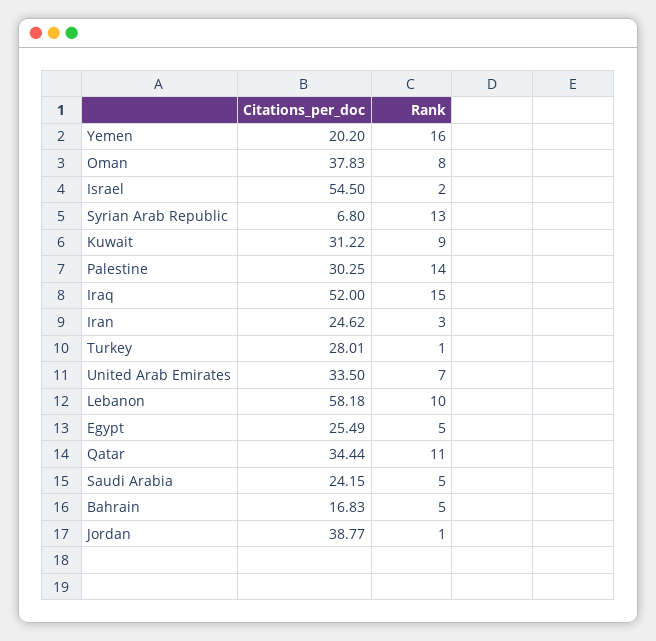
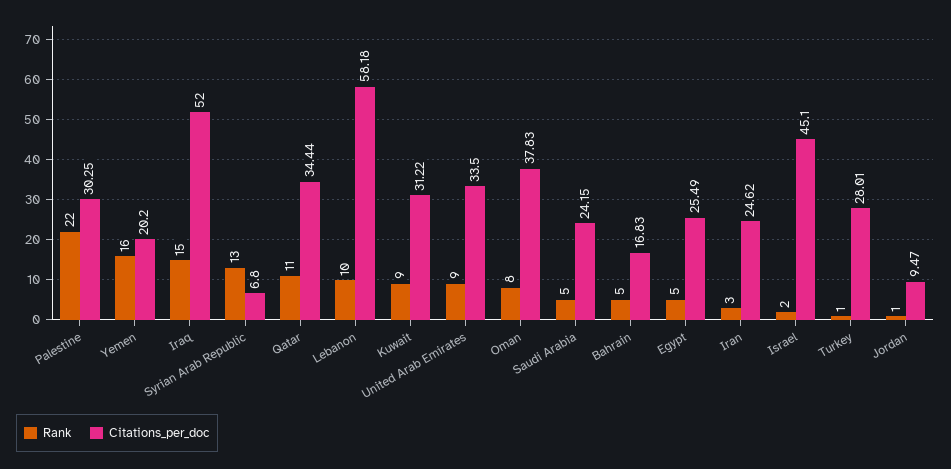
Citations_per_doc, Israel: 54.5 -> 45.1
Rank, Palestine: 14 -> 22
Rank, United Arab Emirates: 7 -> 9
Citations_per_doc, Jordan: 38.77 -> 9.47

